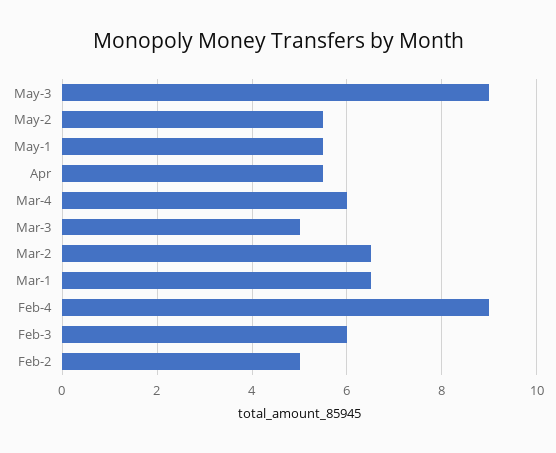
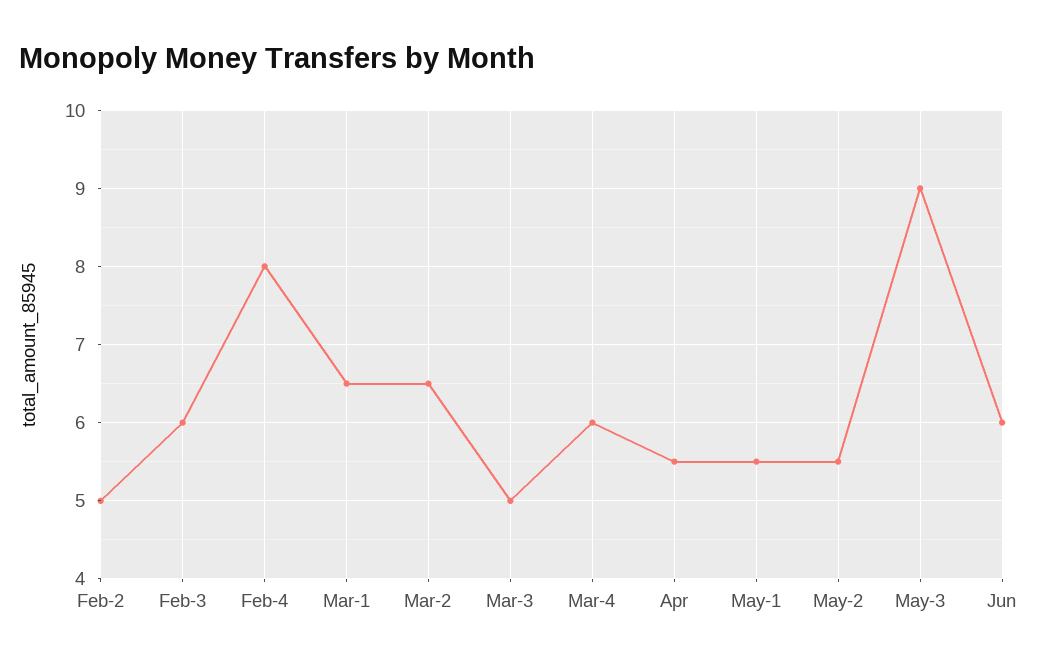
Feb-4: 9 -> 8
Jun: none -> 6

